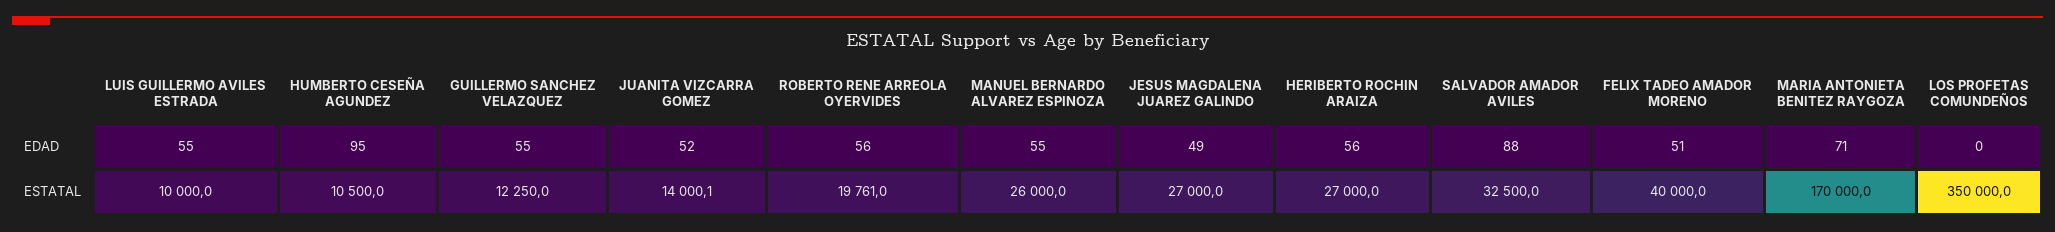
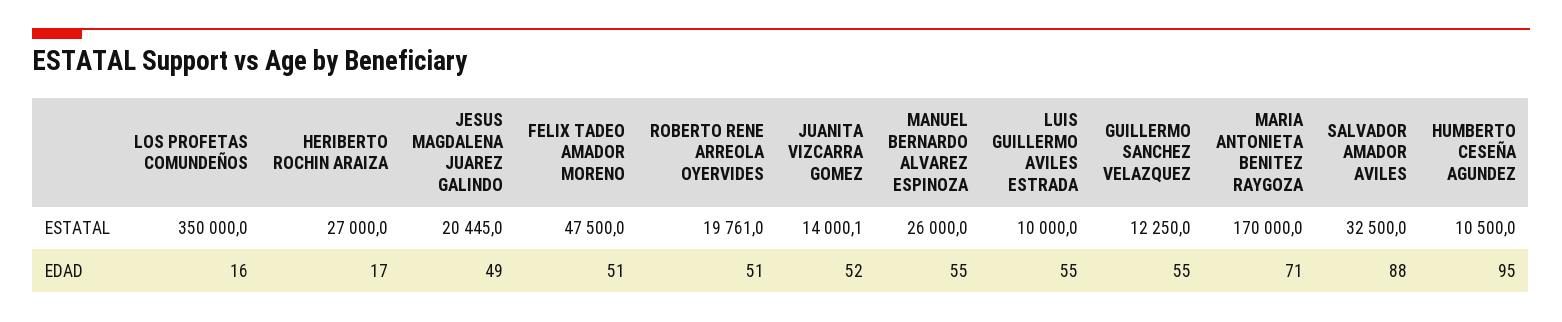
ROBERTO RENE ARREOLA OYERVIDES, EDAD: 56 -> 51
HERIBERTO ROCHIN ARAIZA, EDAD: 56 -> 17
LOS PROFETAS COMUNDEÑOS, EDAD: 0 -> 16
JESUS MAGDALENA JUAREZ GALINDO, ESTATAL: 27000 -> 20445
FELIX TADEO AMADOR MORENO, ESTATAL: 40000 -> 47500

